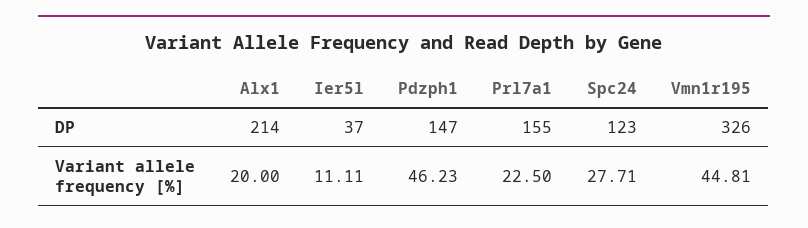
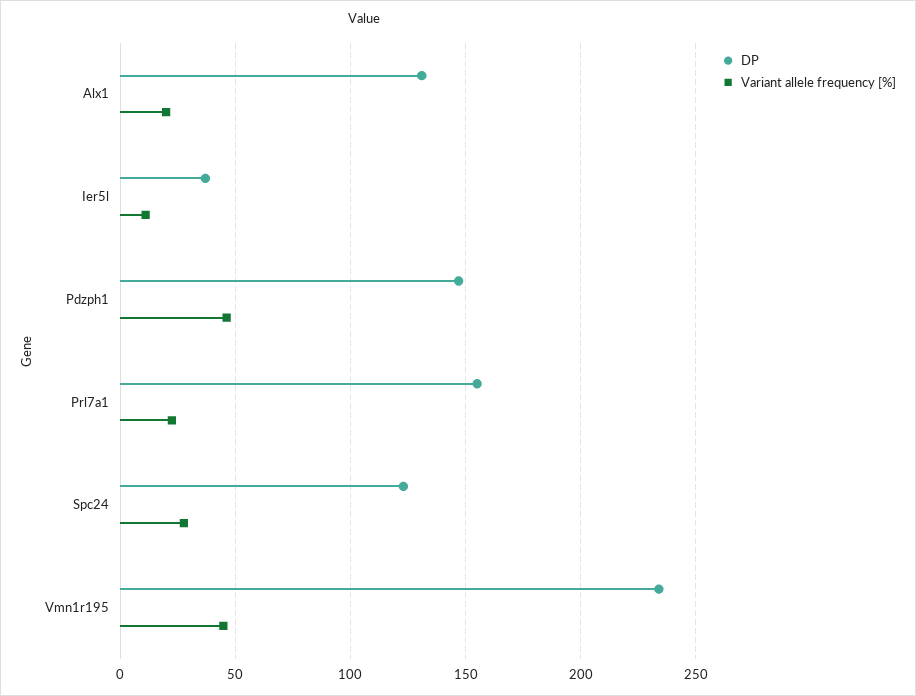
DP, Alx1: 214 -> 130
DP, Vmn1r195: 326 -> 235

